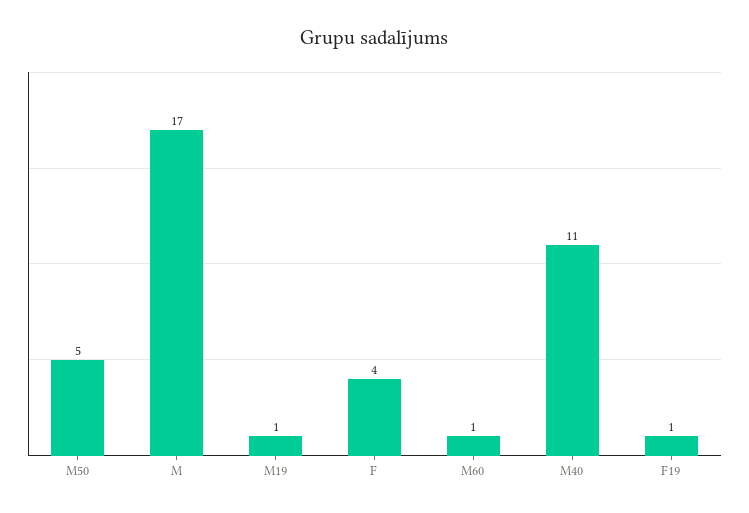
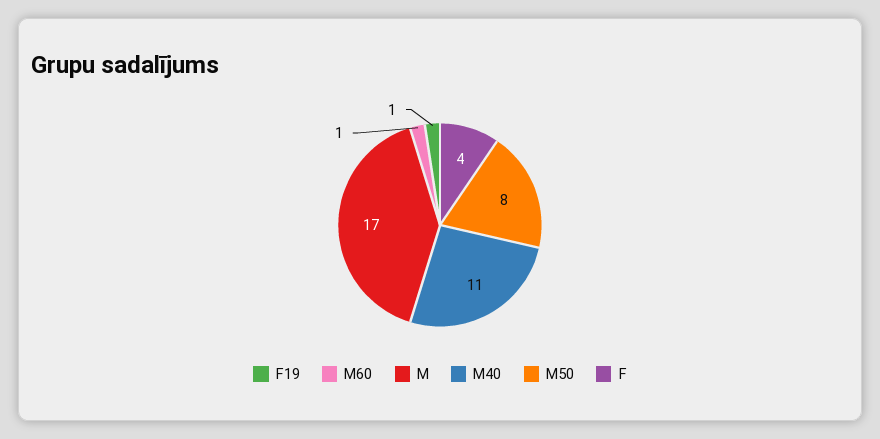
M50: 5 -> 8
M19: 1 -> none

